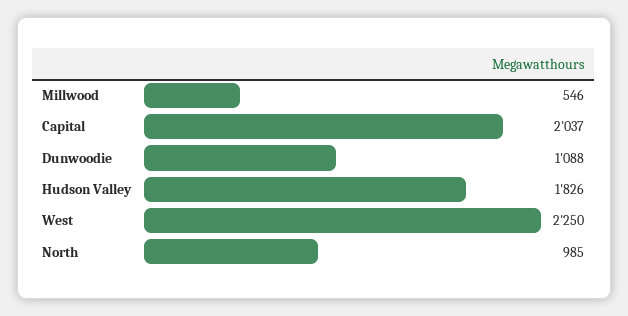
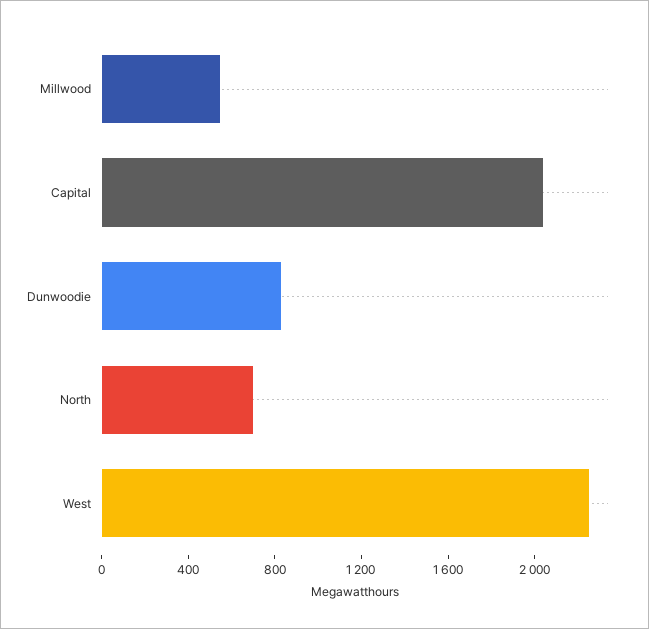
Dunwoodie: 1088 -> 800
Hudson Valley: 1826 -> none
North: 985 -> 700

